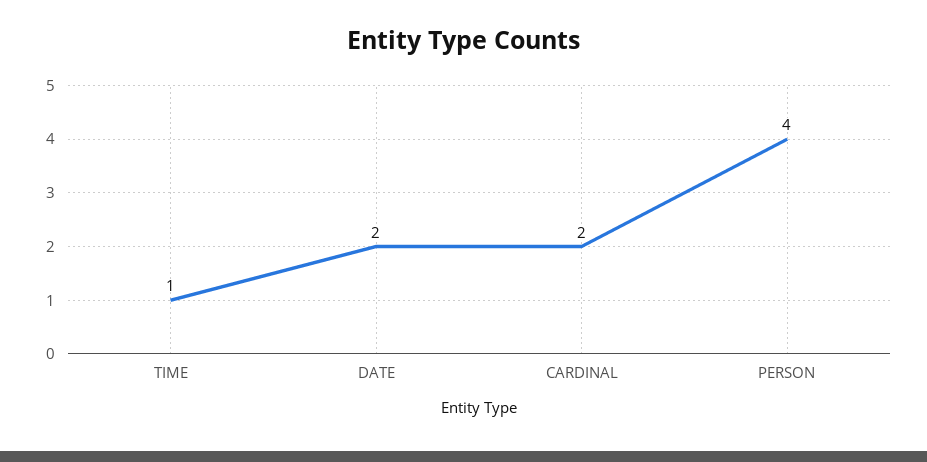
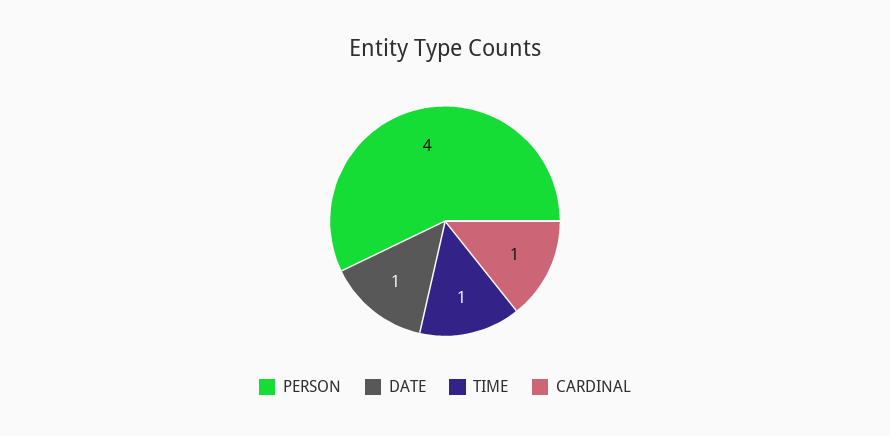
DATE: 2 -> 1
CARDINAL: 2 -> 1

